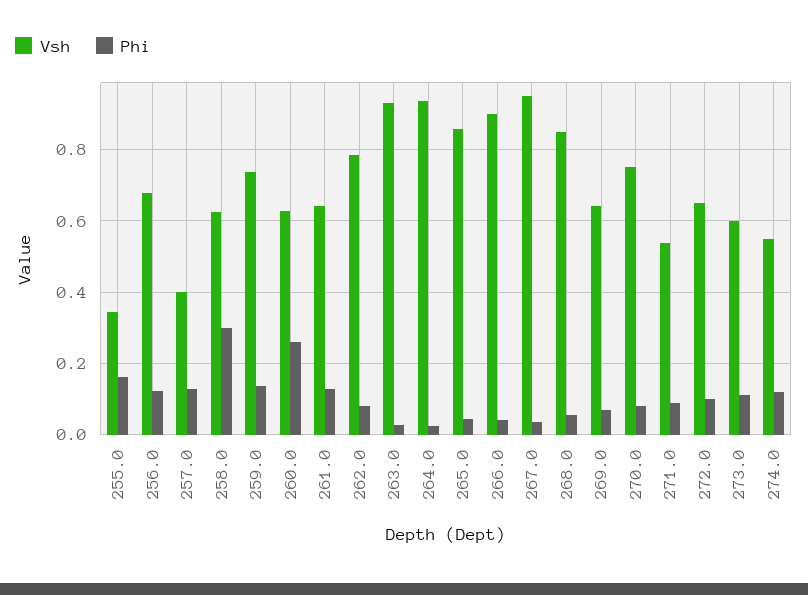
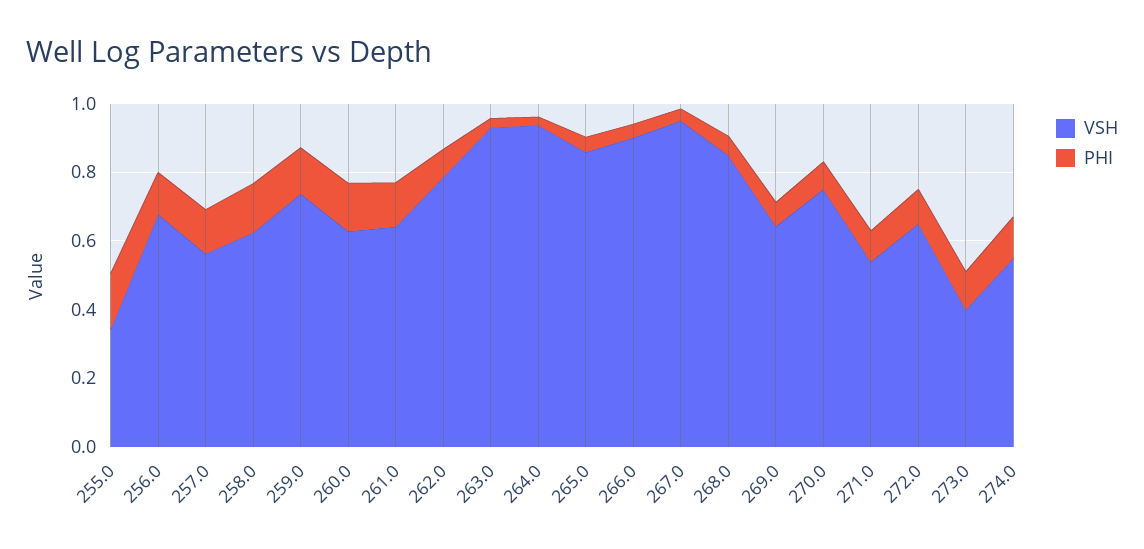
Vsh, 257.0: 0.4 -> 0.55
Phi, 258.0: 0.3 -> 0.15
Phi, 260.0: 0.26 -> 0.15
Vsh, 273.0: 0.6 -> 0.4

